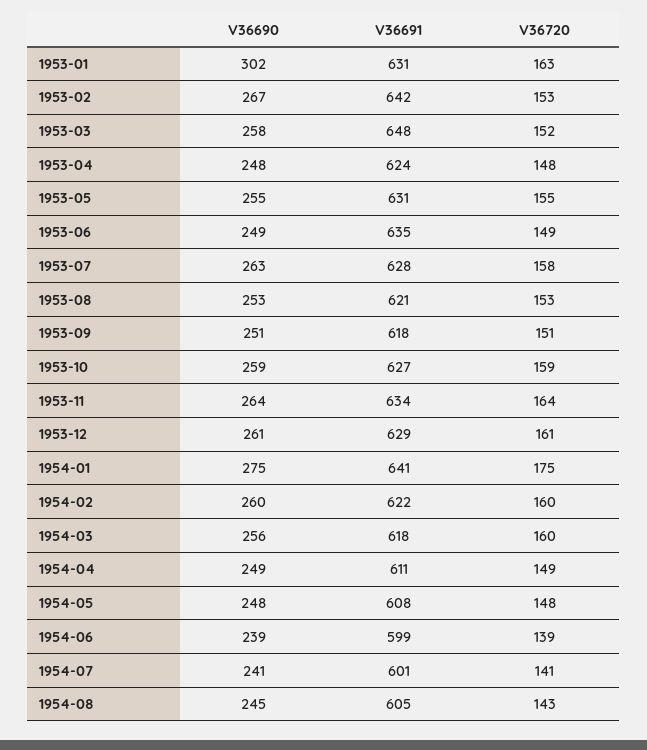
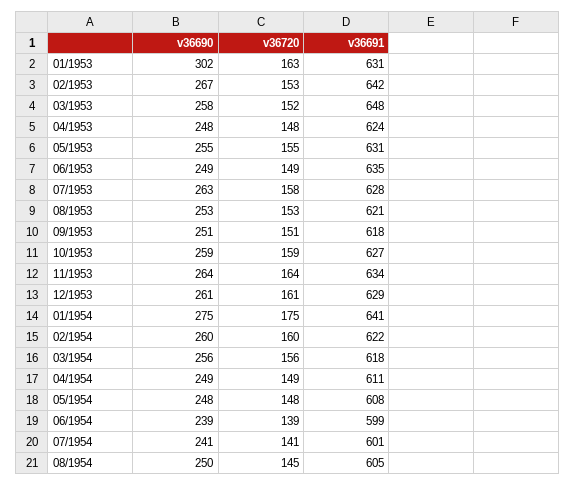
V36720, 1954-03: 160 -> 156
V36690, 1954-08: 245 -> 250
V36720, 1954-08: 143 -> 145

